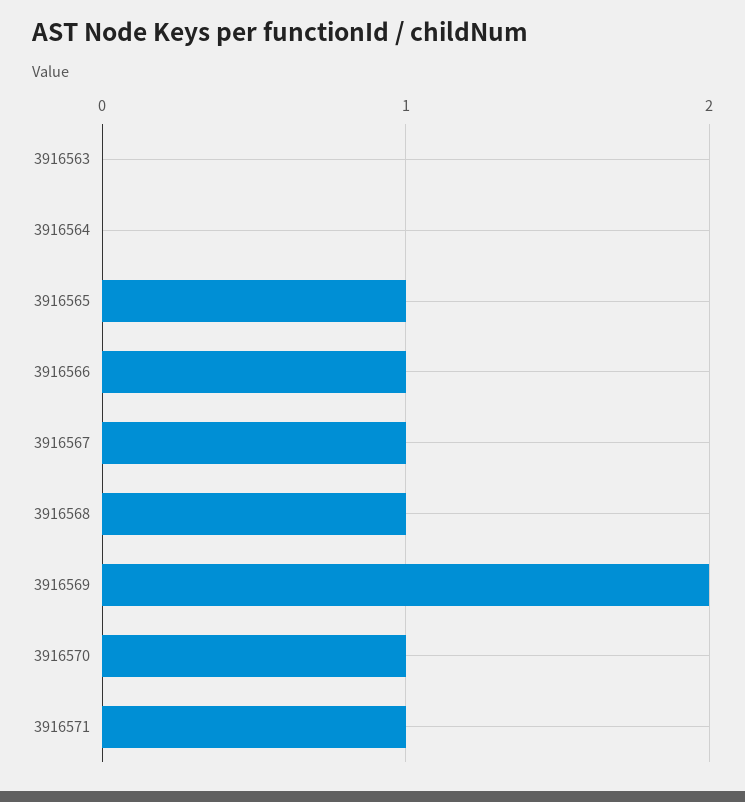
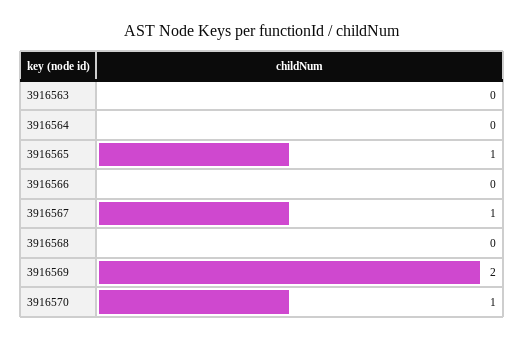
3916566: 1 -> 0
3916568: 1 -> 0
3916571: 1 -> none

